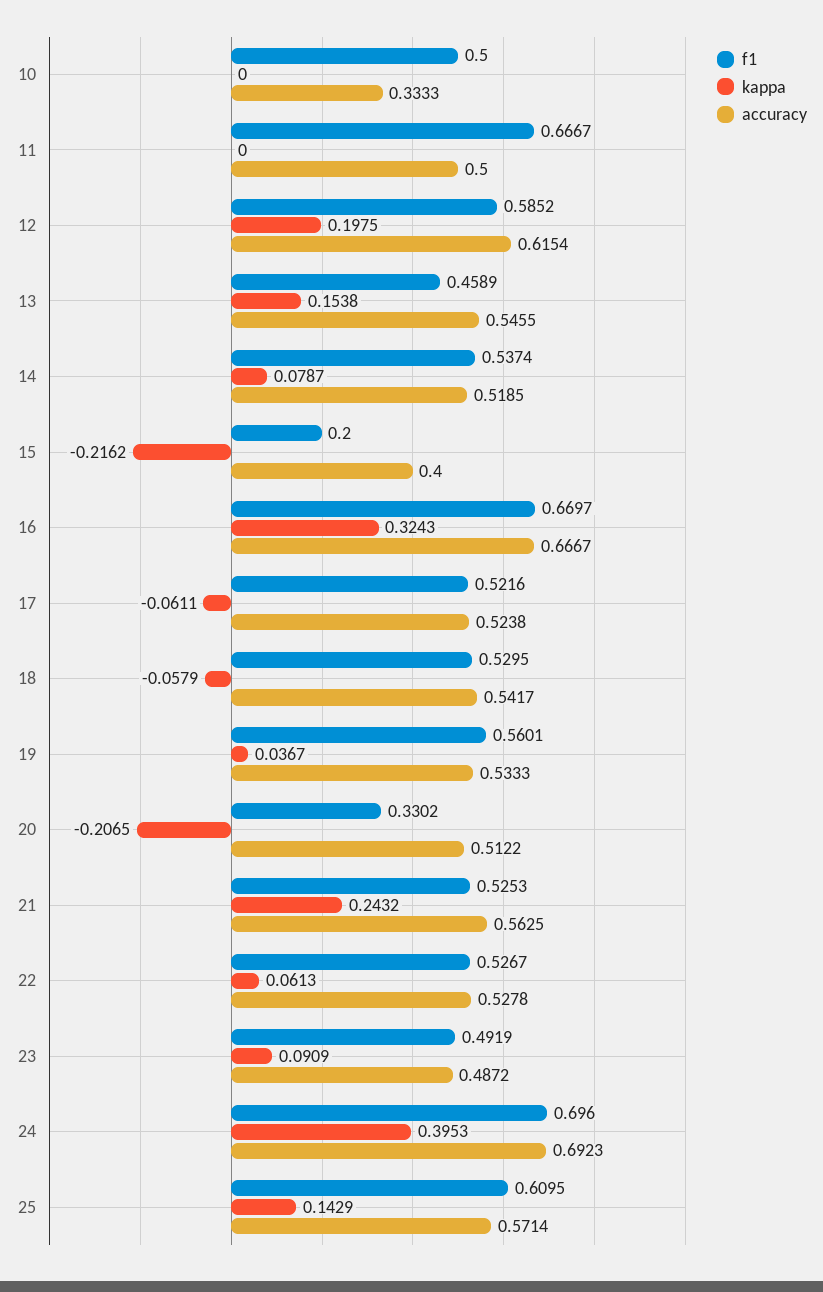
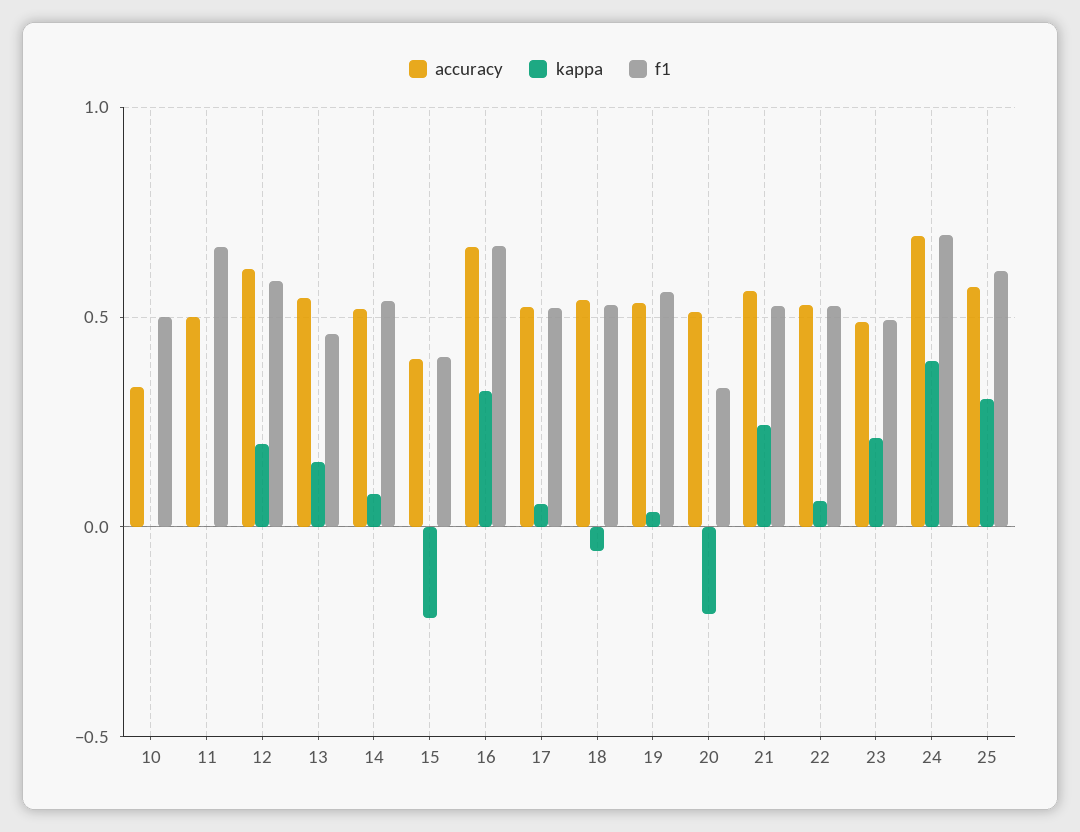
f1, 15: 0.2 -> 0.4
kappa, 17: -0.0611 -> 0.05
kappa, 23: 0.0909 -> 0.2
kappa, 25: 0.1429 -> 0.3

